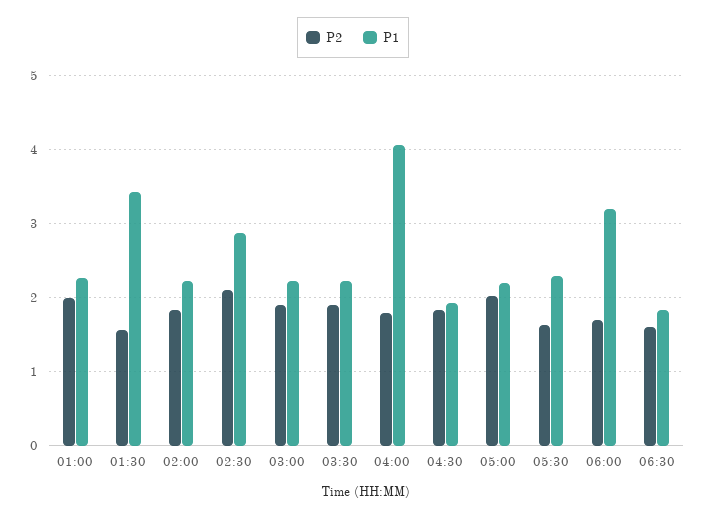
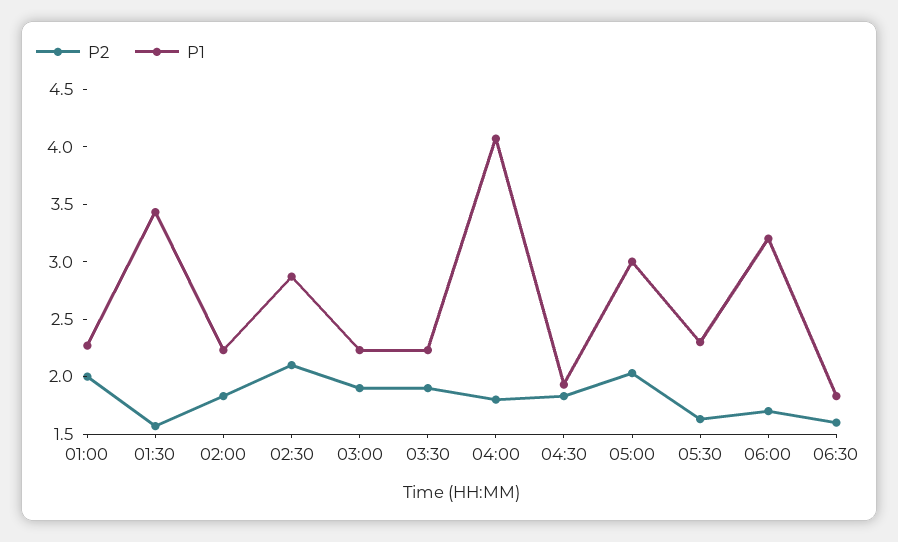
P1, 05:00: 2.2 -> 3

